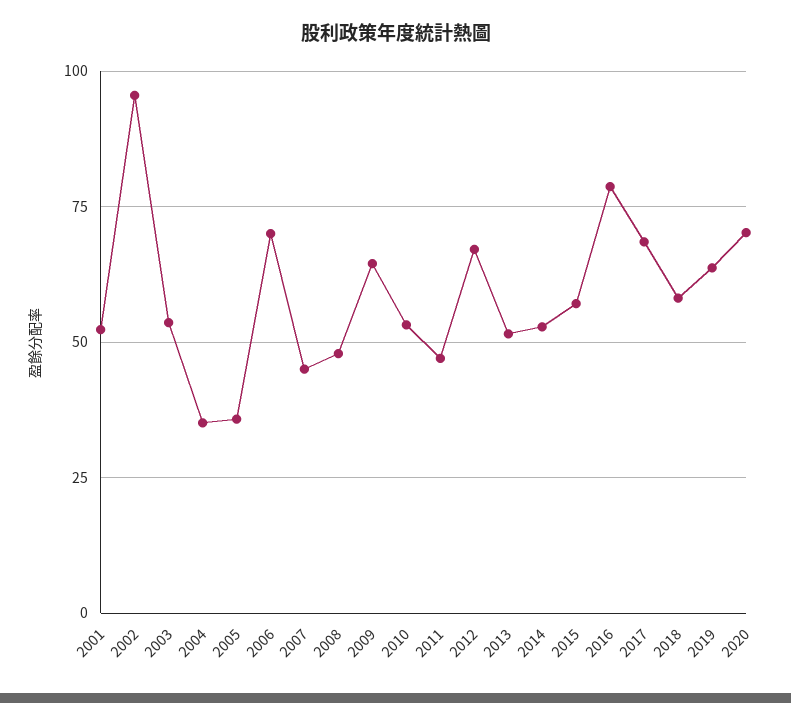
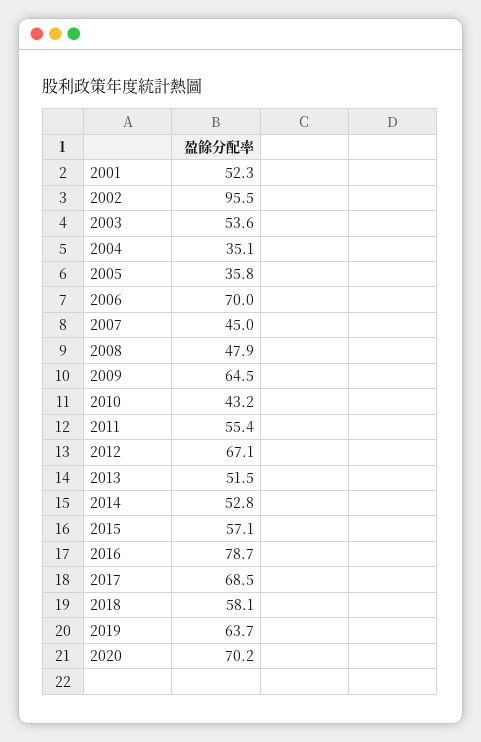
2010: 52.5 -> 43.2
2011: 47.5 -> 55.4

